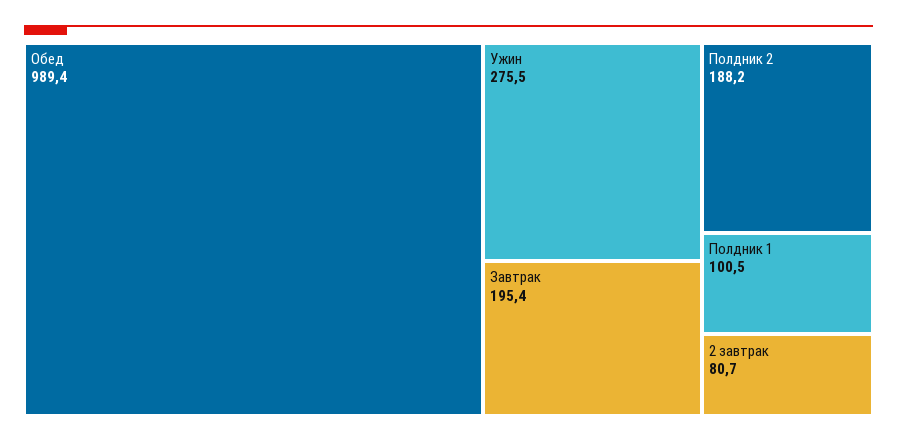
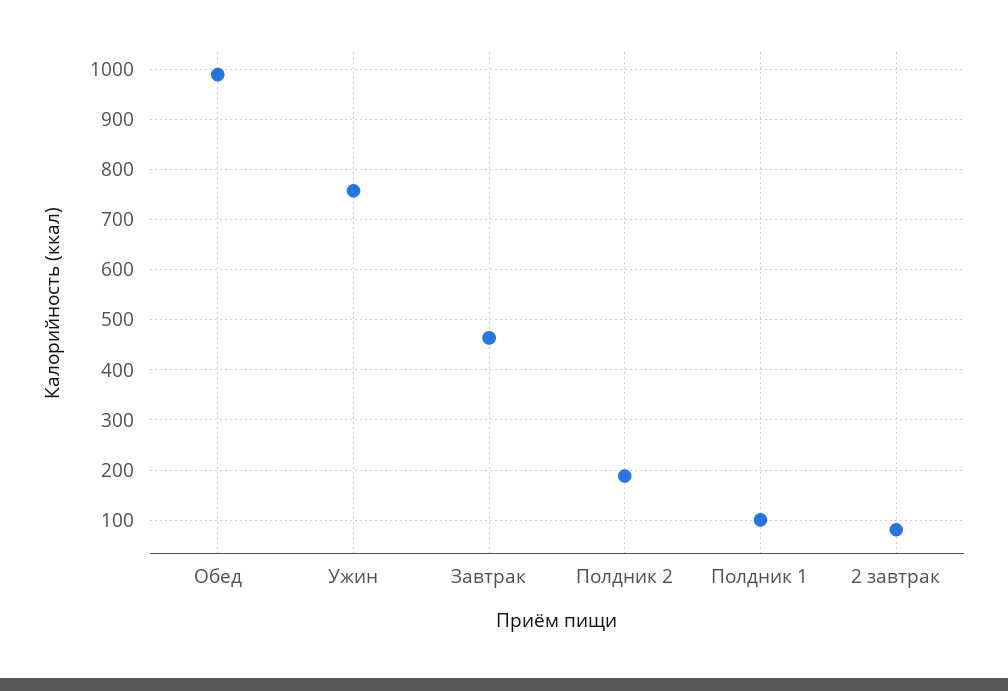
Ужин: 275.5 -> 760
Завтрак: 195.4 -> 460

